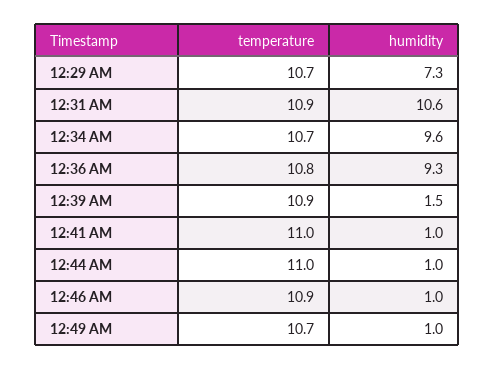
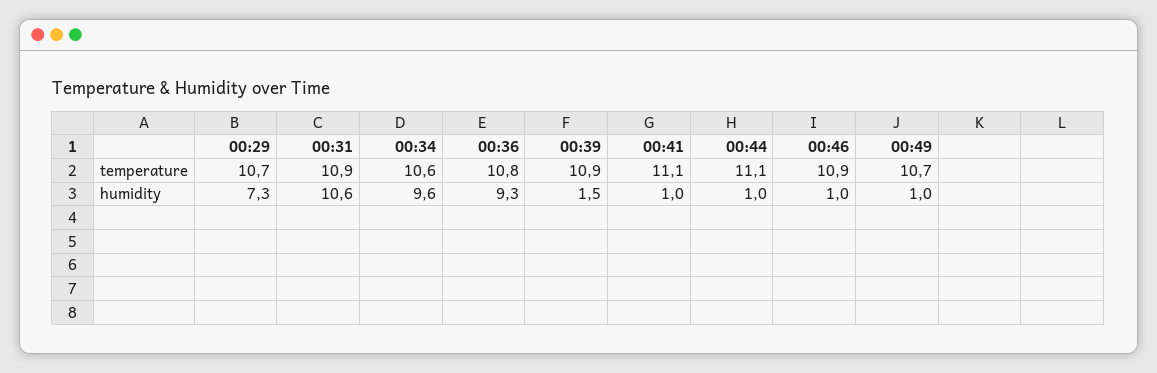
temperature, 12:34 AM: 10.7 -> 10.6
temperature, 12:41 AM: 11 -> 11.1
temperature, 12:44 AM: 11 -> 11.1

